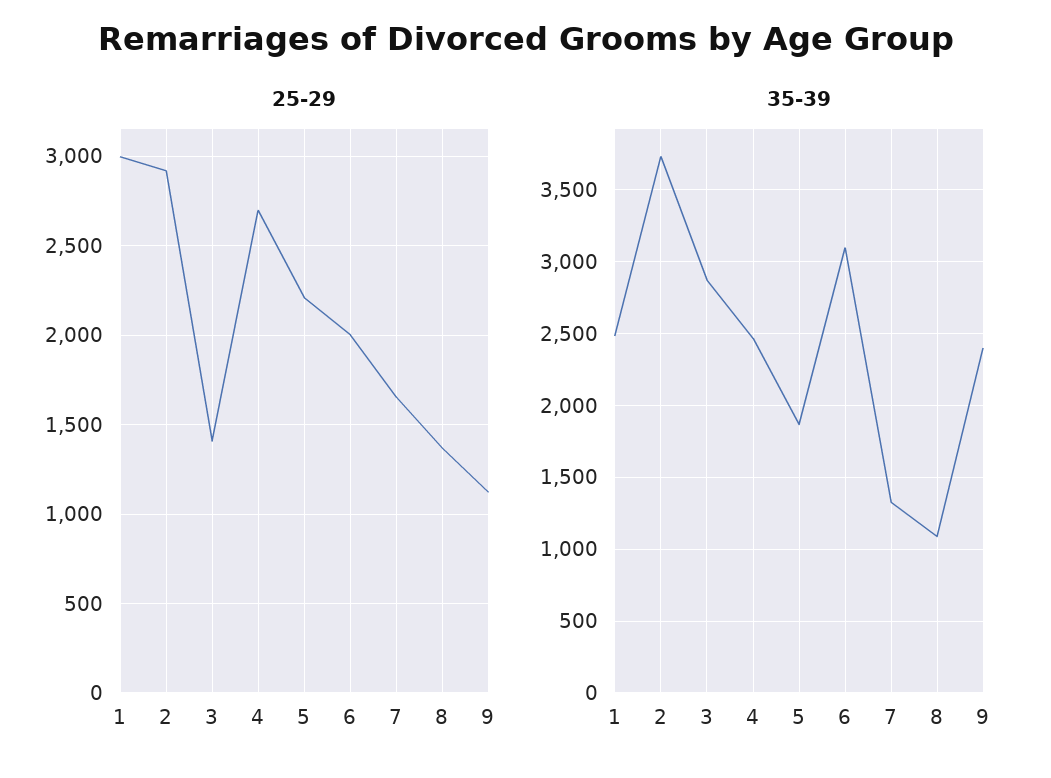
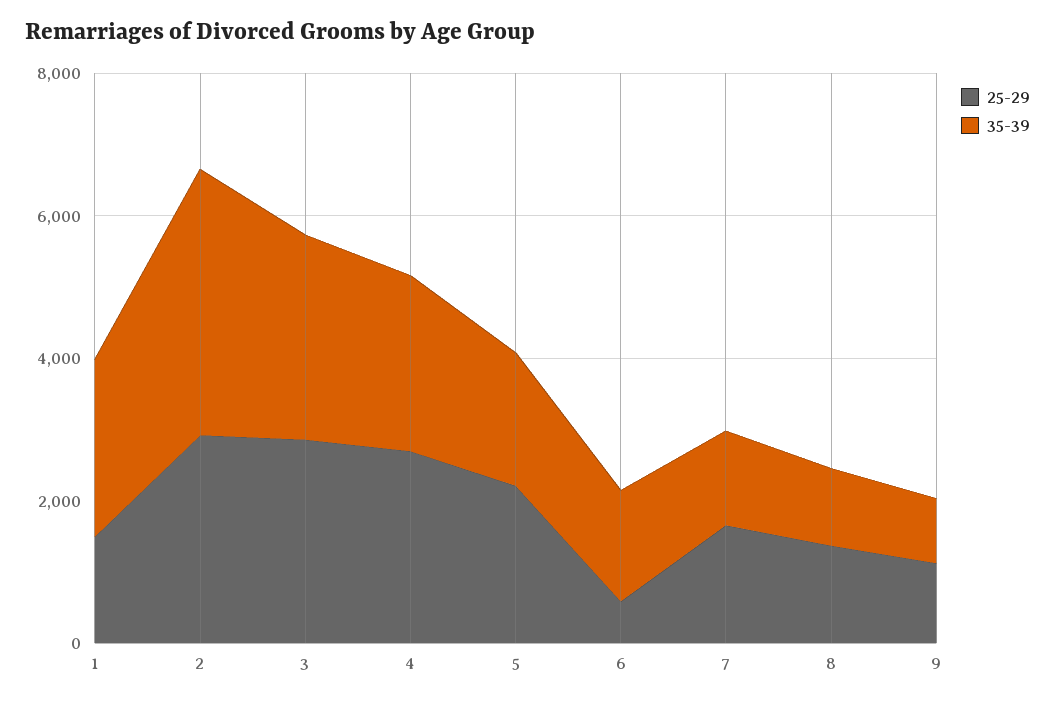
25-29, 1: 3000 -> 1500
25-29, 3: 1400 -> 3000
25-29, 6: 2000 -> 500
35-39, 6: 3100 -> 1500
35-39, 9: 2400 -> 1000

